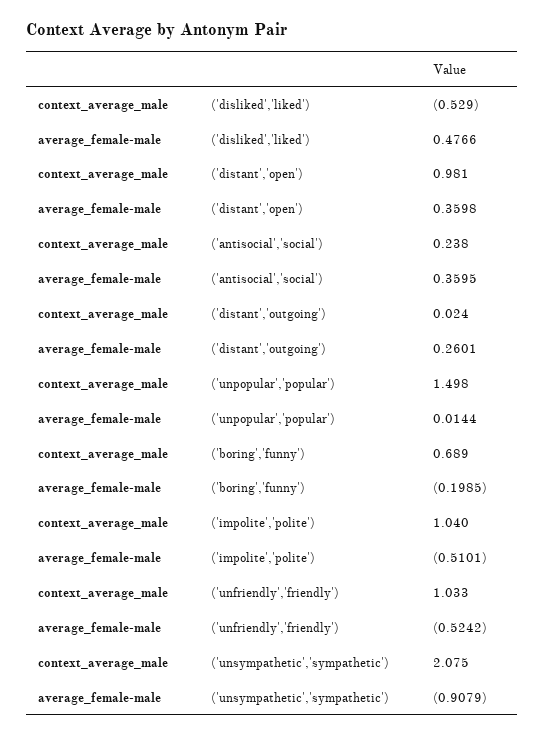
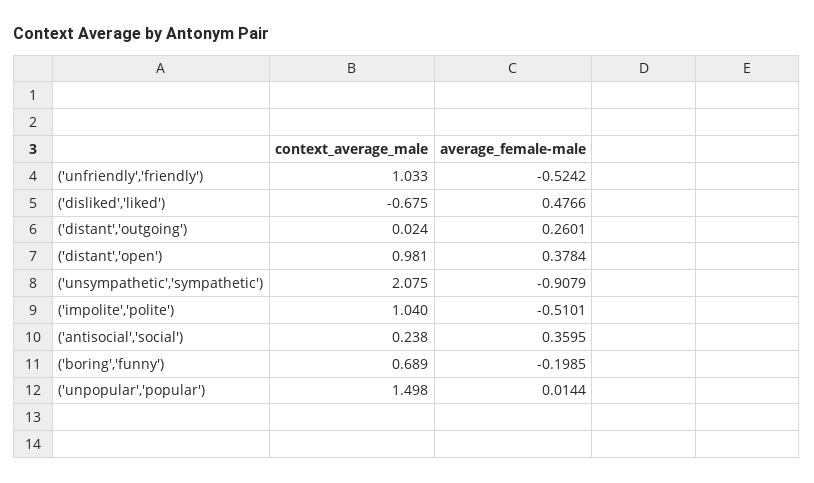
context_average_male, ('disliked','liked'): -0.529 -> -0.675
average_female-male, ('distant','open'): 0.3598 -> 0.3784

